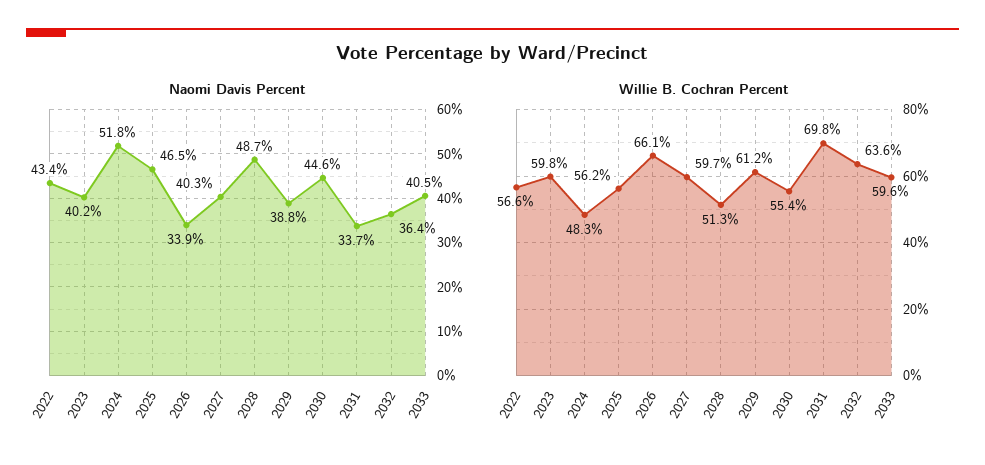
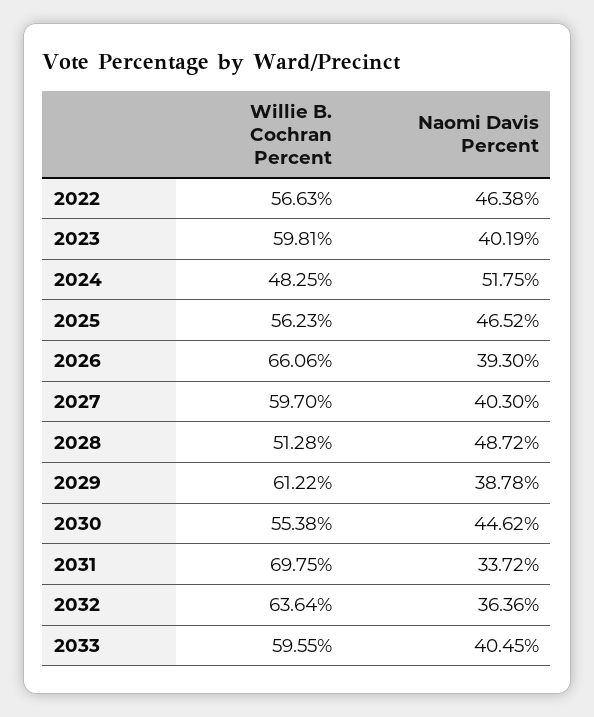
Naomi Davis Percent, 2022: 43.4 -> 46.38
Naomi Davis Percent, 2026: 33.9 -> 39.3

